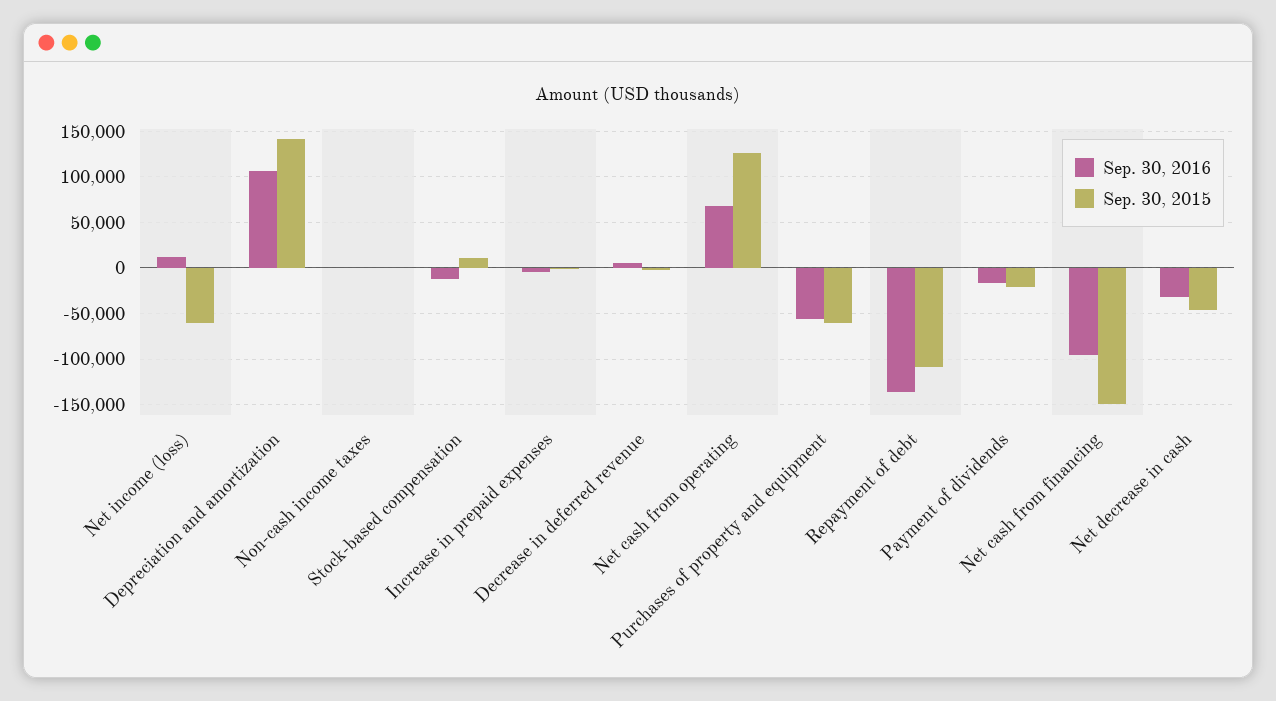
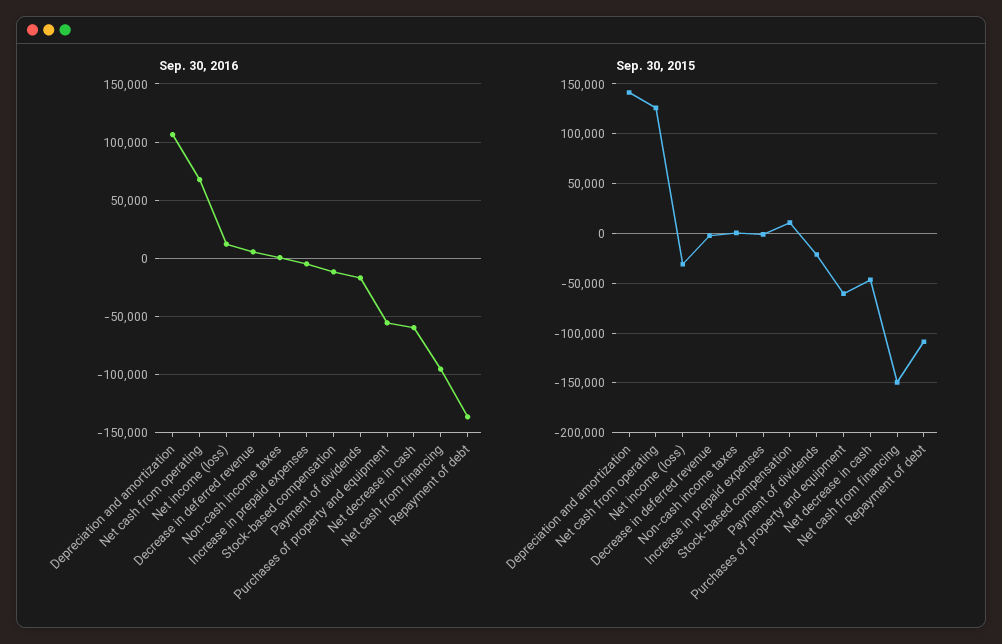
Sep. 30, 2015, Net income (loss): -60000 -> -30000
Sep. 30, 2016, Net decrease in cash: -30000 -> -60000

